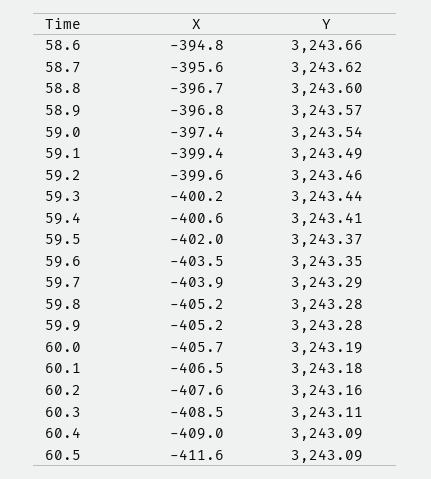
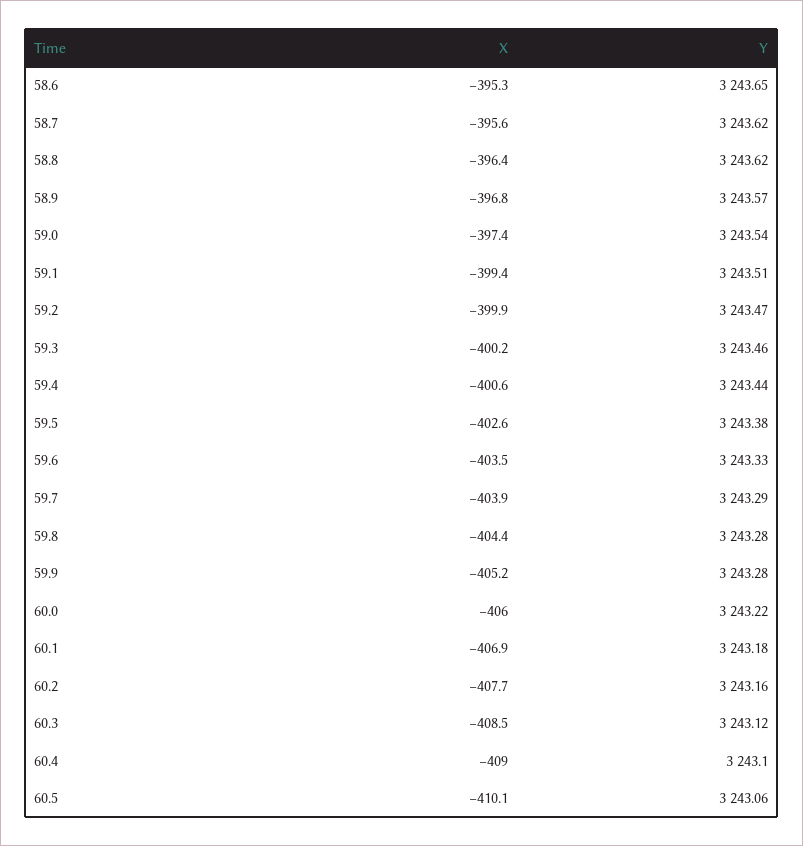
X, 58.6: -394.8 -> -395.3
Y, 58.6: 3243.66 -> 3243.65
X, 58.8: -396.7 -> -396.4
Y, 58.8: 3243.6 -> 3243.62
Y, 59.1: 3243.49 -> 3243.51
X, 59.2: -399.6 -> -399.9
Y, 59.2: 3243.46 -> 3243.47
Y, 59.3: 3243.44 -> 3243.46
Y, 59.4: 3243.41 -> 3243.44
X, 59.5: -402 -> -402.6
Y, 59.5: 3243.37 -> 3243.38
Y, 59.6: 3243.35 -> 3243.33
X, 59.8: -405.2 -> -404.4
X, 60.0: -405.7 -> -406
Y, 60.0: 3243.19 -> 3243.22
X, 60.1: -406.5 -> -406.9
X, 60.2: -407.6 -> -407.7
Y, 60.3: 3243.11 -> 3243.12
Y, 60.4: 3243.09 -> 3243.1
X, 60.5: -411.6 -> -410.1
Y, 60.5: 3243.09 -> 3243.06

